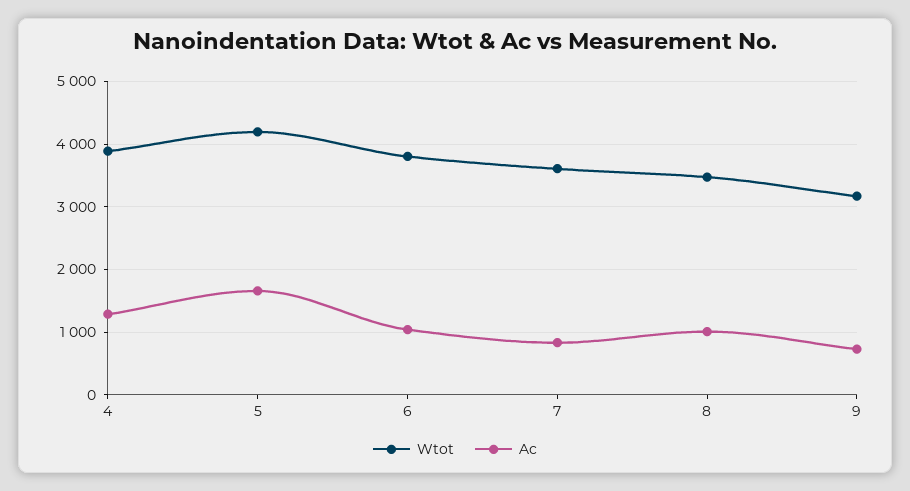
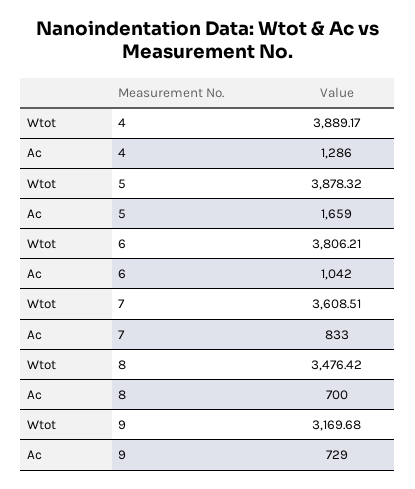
Wtot, 5: 4200 -> 3878.32
Ac, 8: 1000 -> 700

